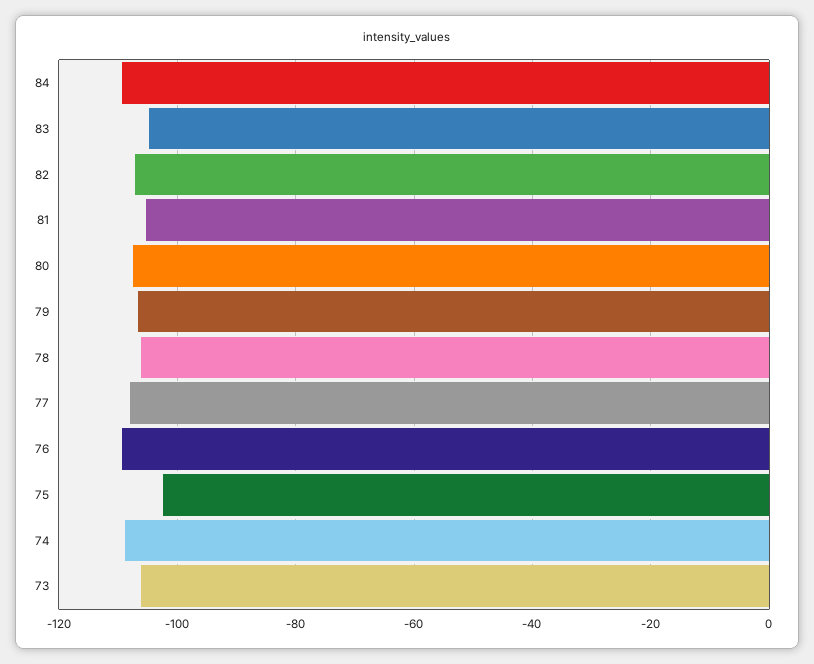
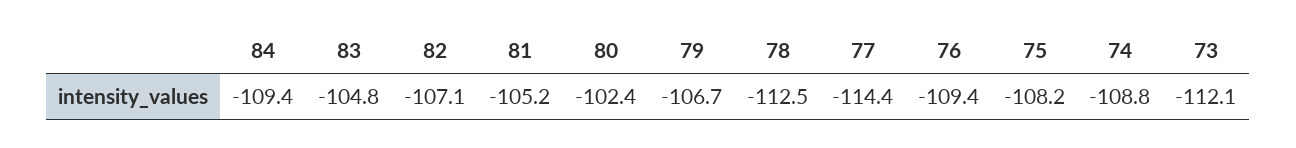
80: -108 -> -102.4
78: -106 -> -112.5
77: -108 -> -114.4
75: -102 -> -108.2
73: -106 -> -112.1

